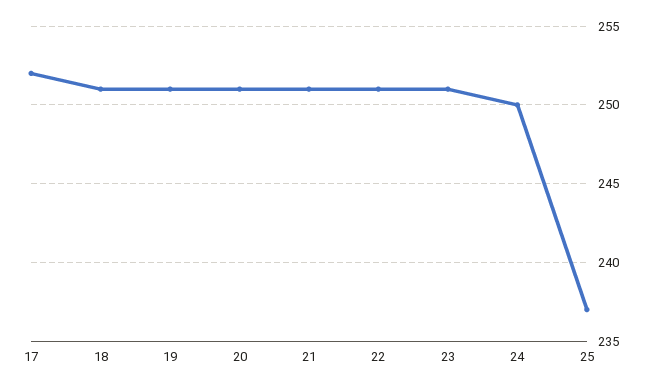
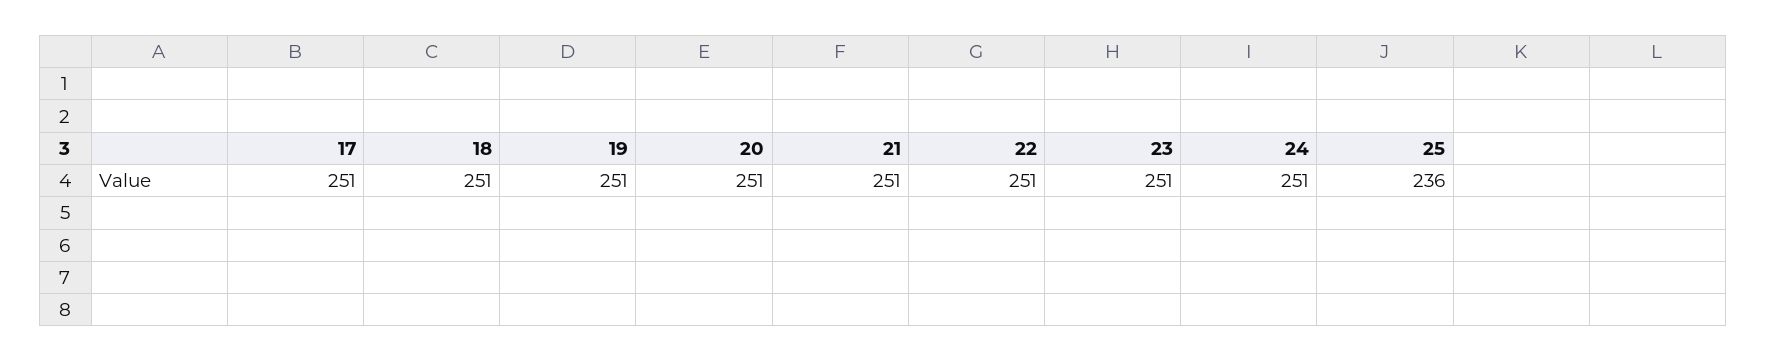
17: 252 -> 251
24: 250 -> 251
25: 237 -> 236

